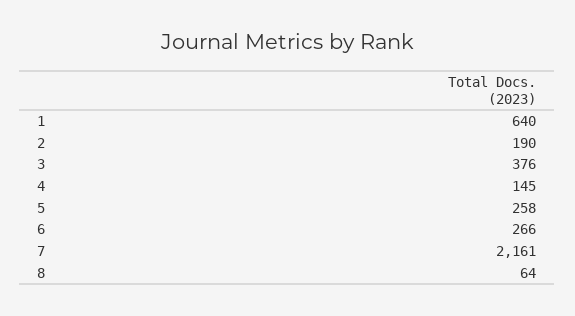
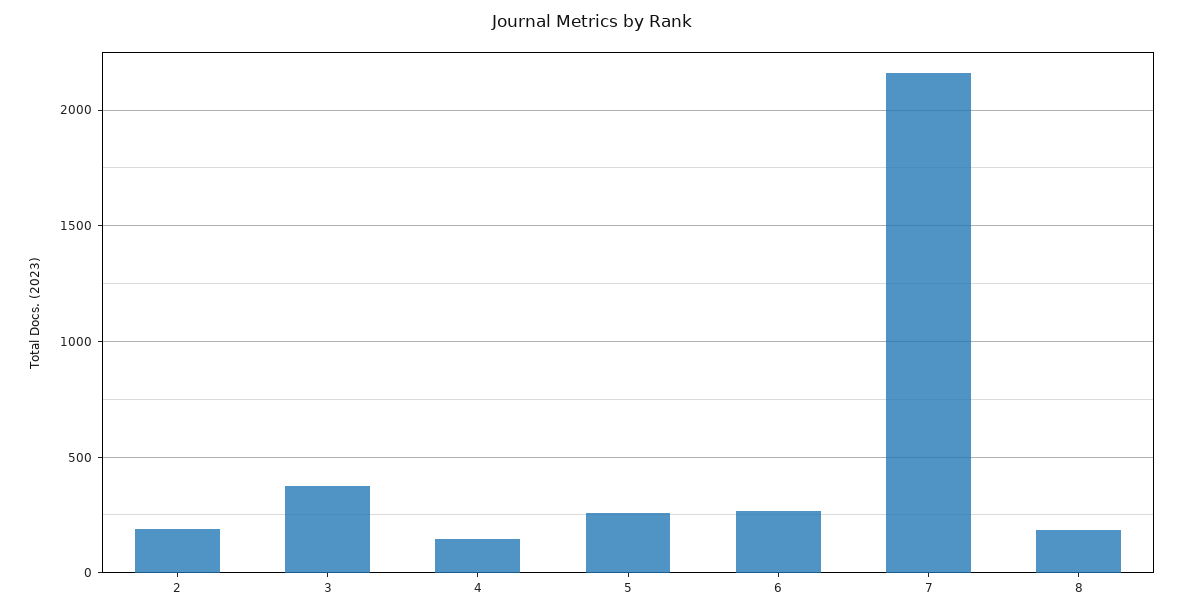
1: 640 -> none
8: 64 -> 200

